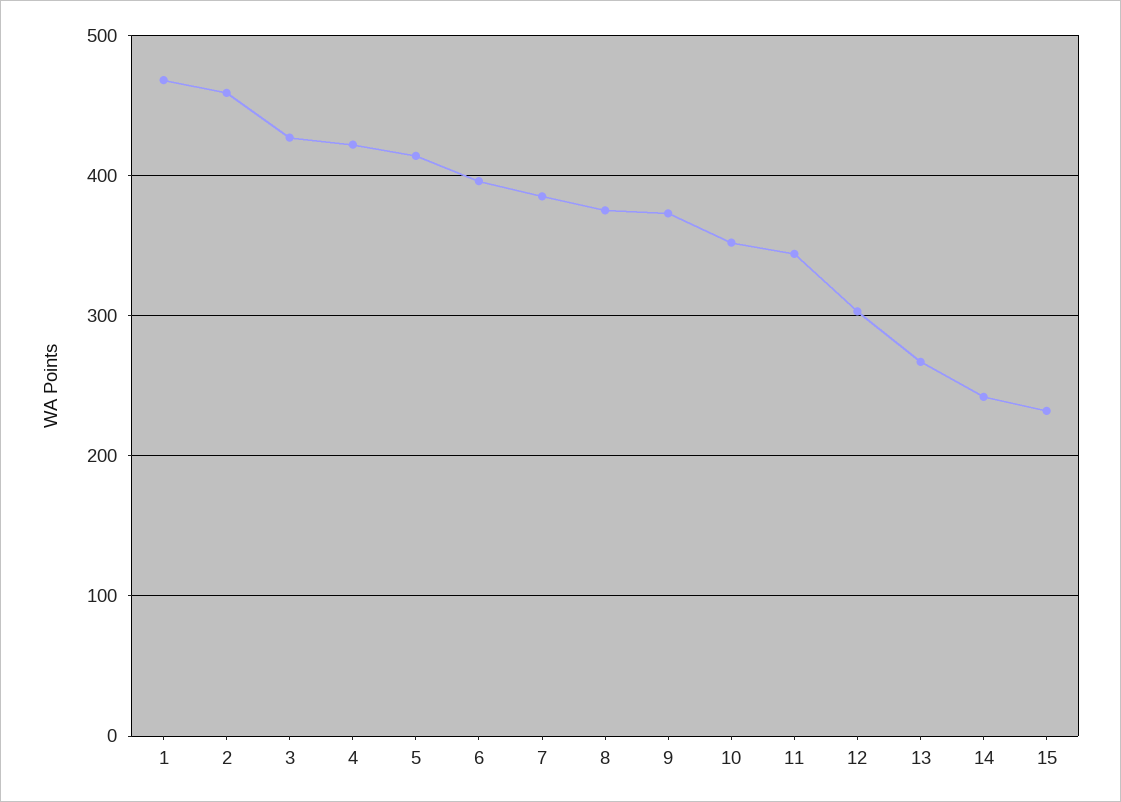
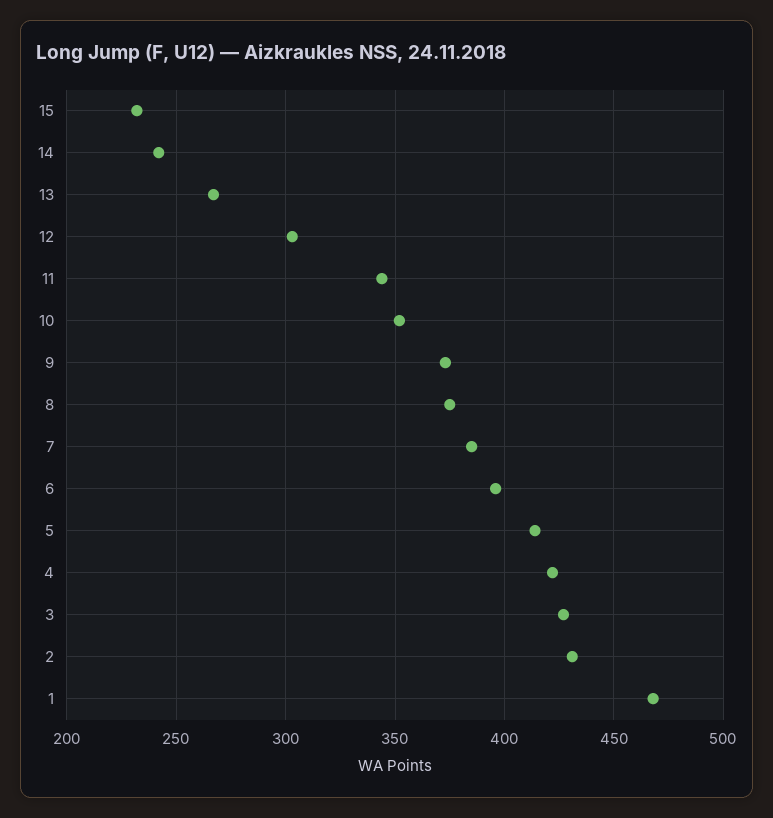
2: 460 -> 430

